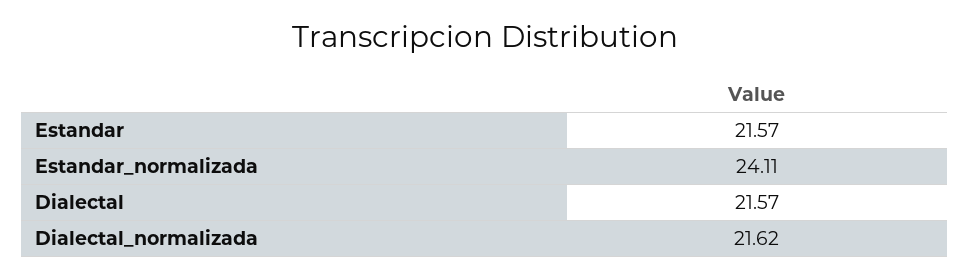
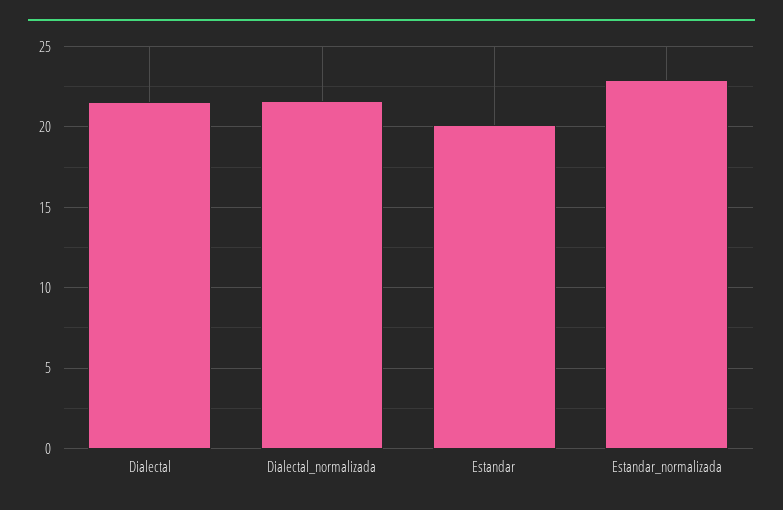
Estandar: 21.57 -> 20
Estandar_normalizada: 24.11 -> 23

